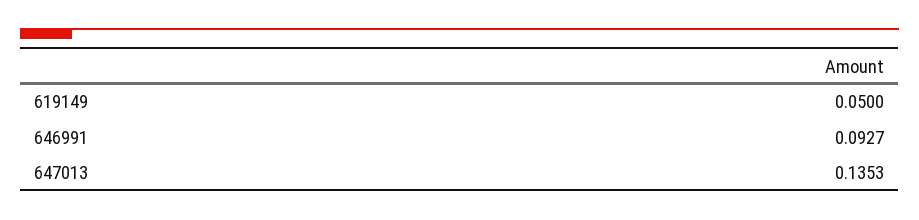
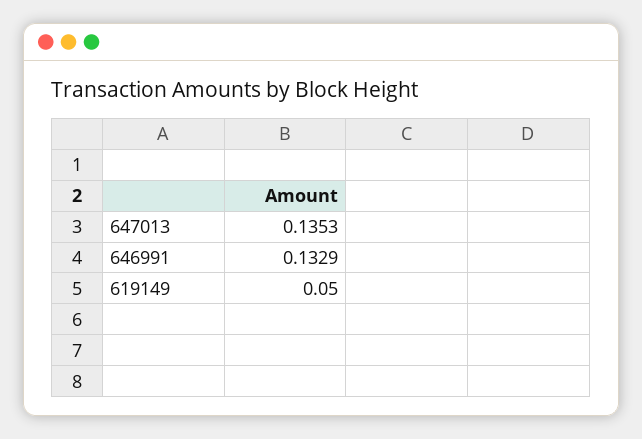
646991: 0.0927 -> 0.1329

